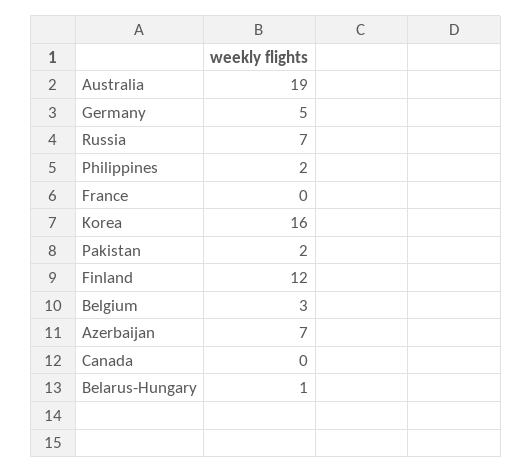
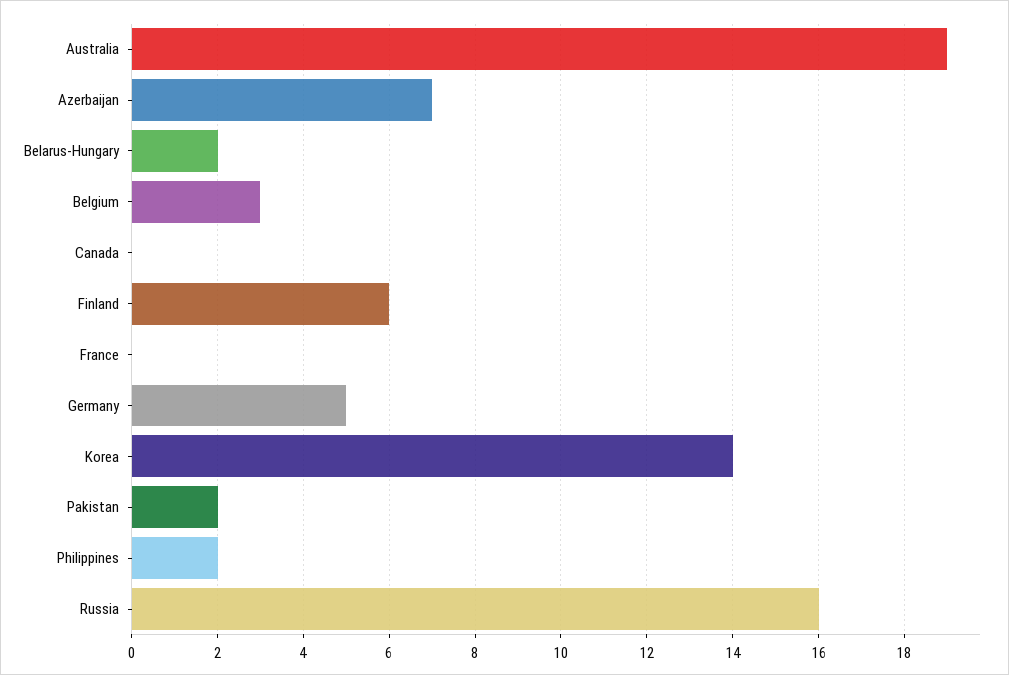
Russia: 7 -> 16
Korea: 16 -> 14
Finland: 12 -> 6
Belarus-Hungary: 1 -> 2

